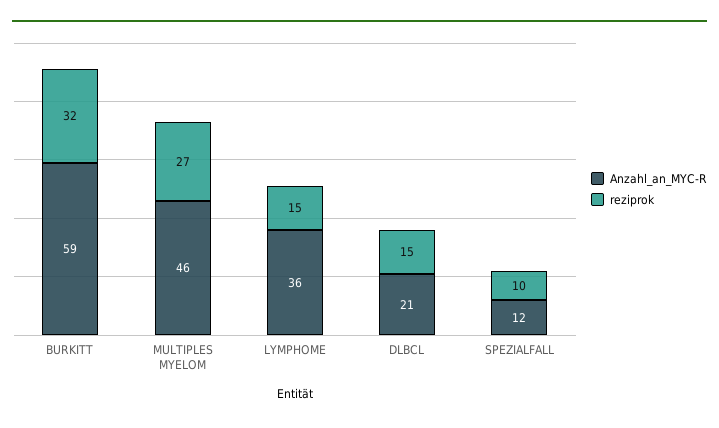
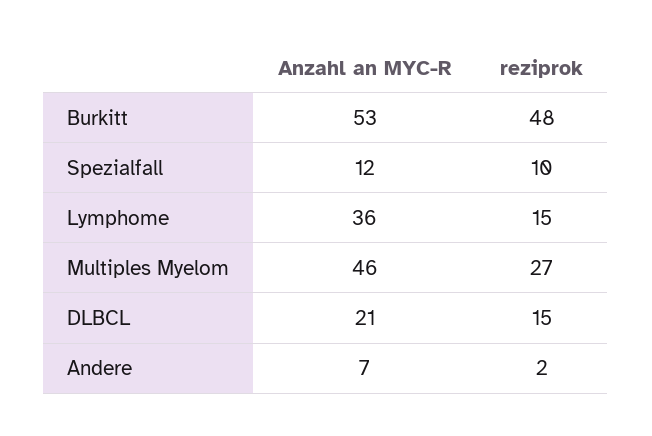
Anzahl_an_MYC-R, BURKITT: 59 -> 53
reziprok, BURKITT: 32 -> 48
Anzahl_an_MYC-R, Andere: none -> 7
reziprok, Andere: none -> 2

